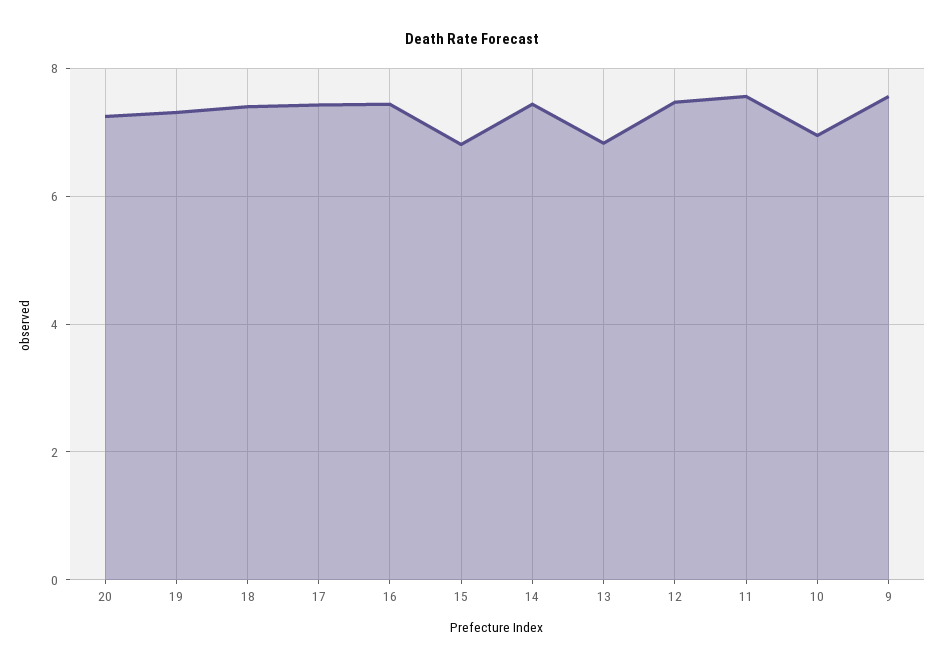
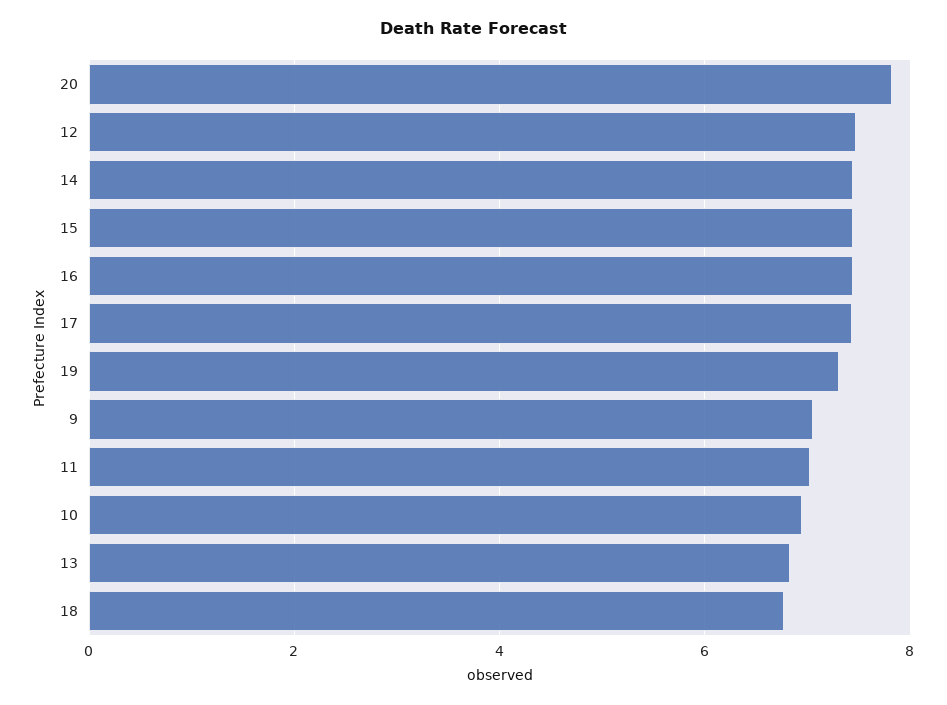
20: 7.2 -> 7.8
18: 7.4 -> 6.8
15: 6.8 -> 7.4
11: 7.6 -> 7
9: 7.6 -> 7

